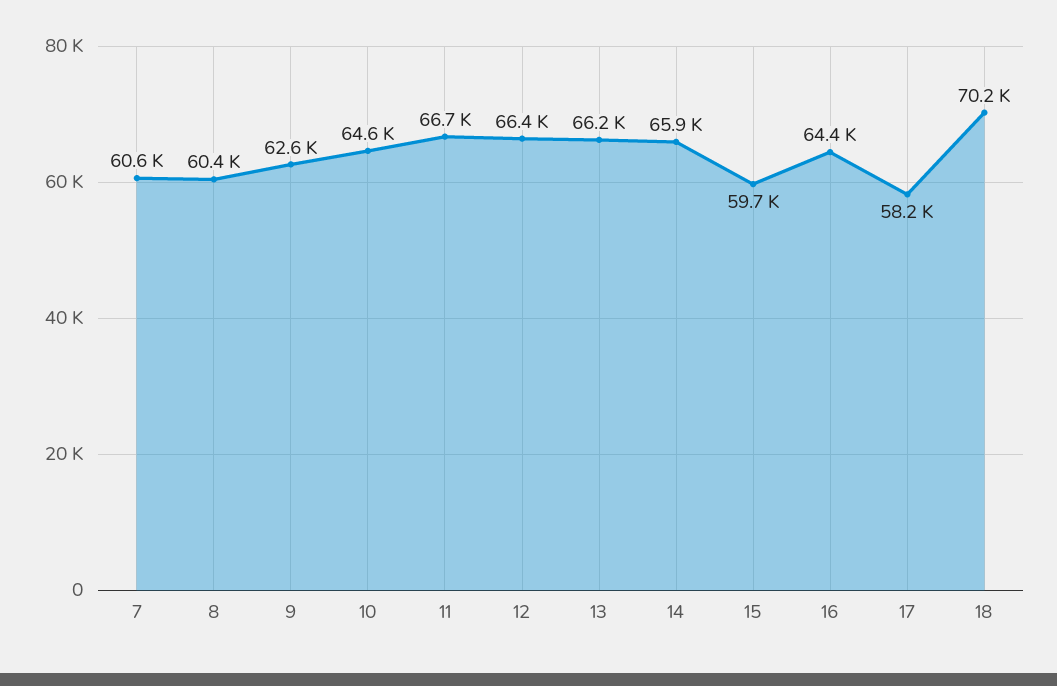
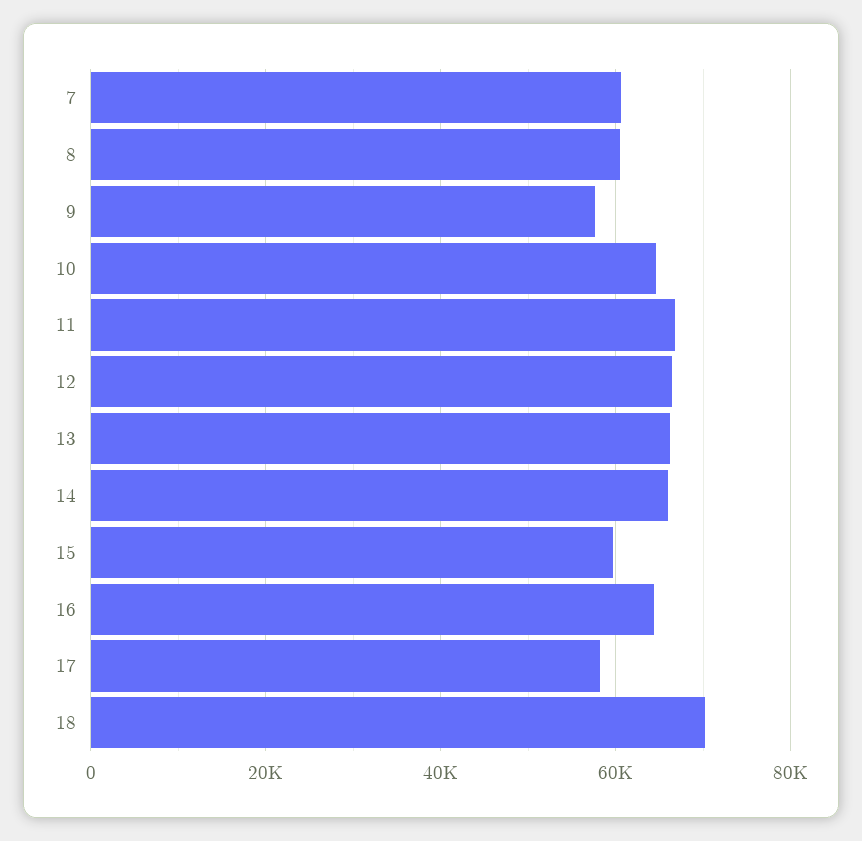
9: 62600 -> 58000

